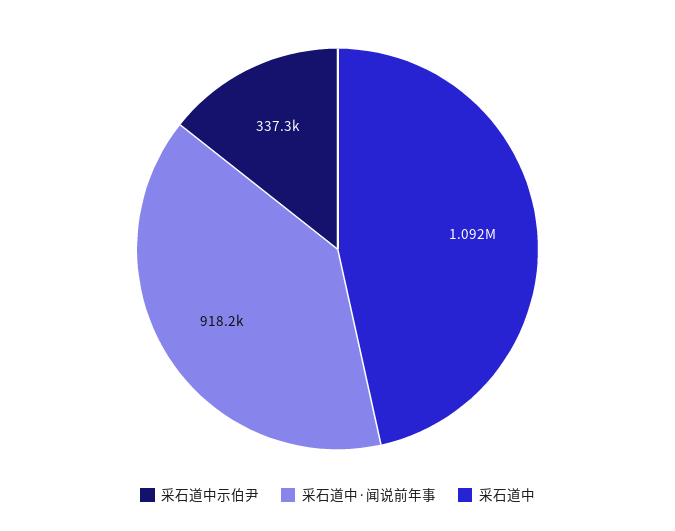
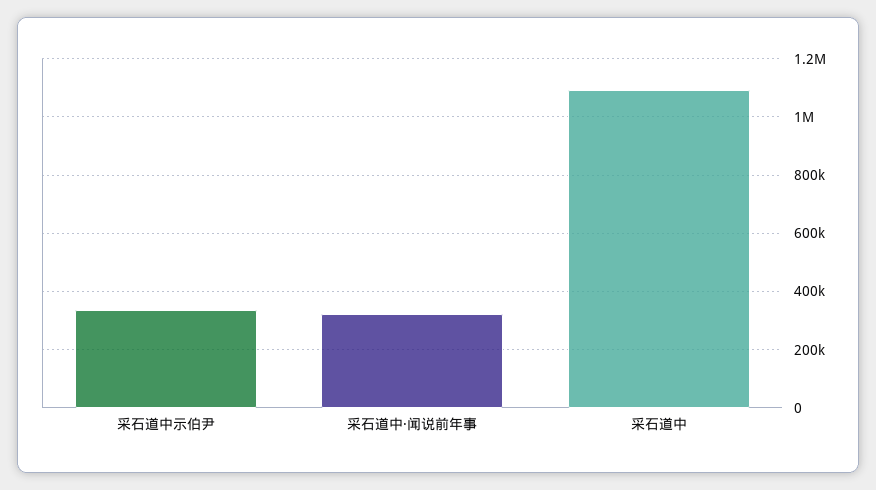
采石道中·闻说前年事: 918200 -> 325000

